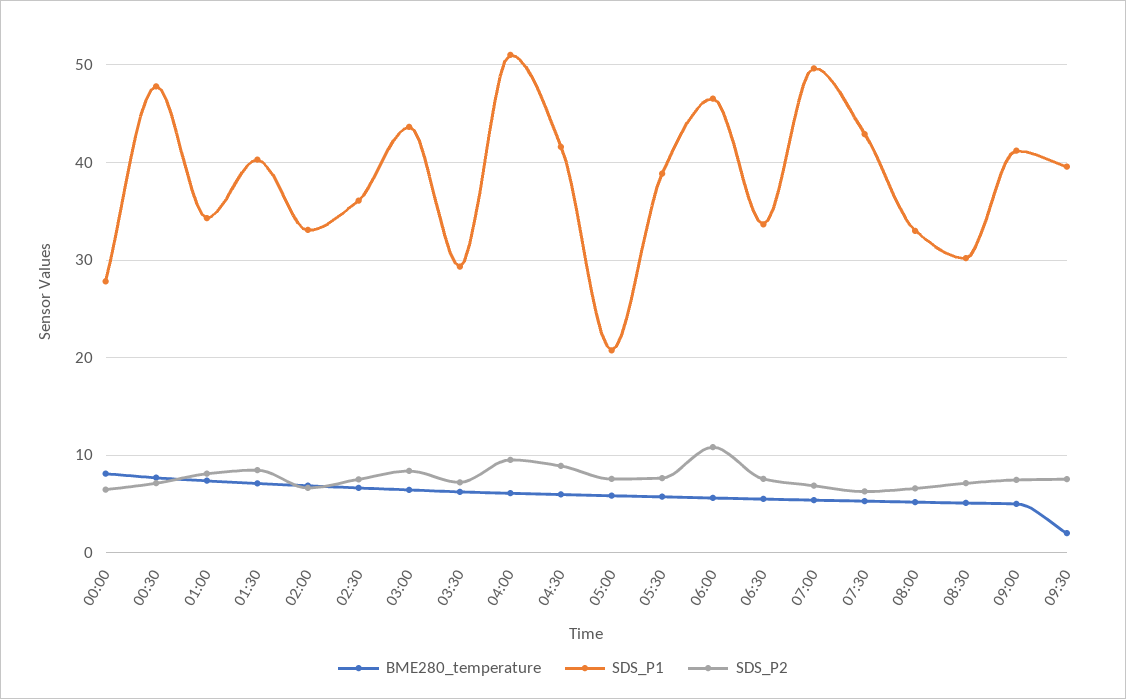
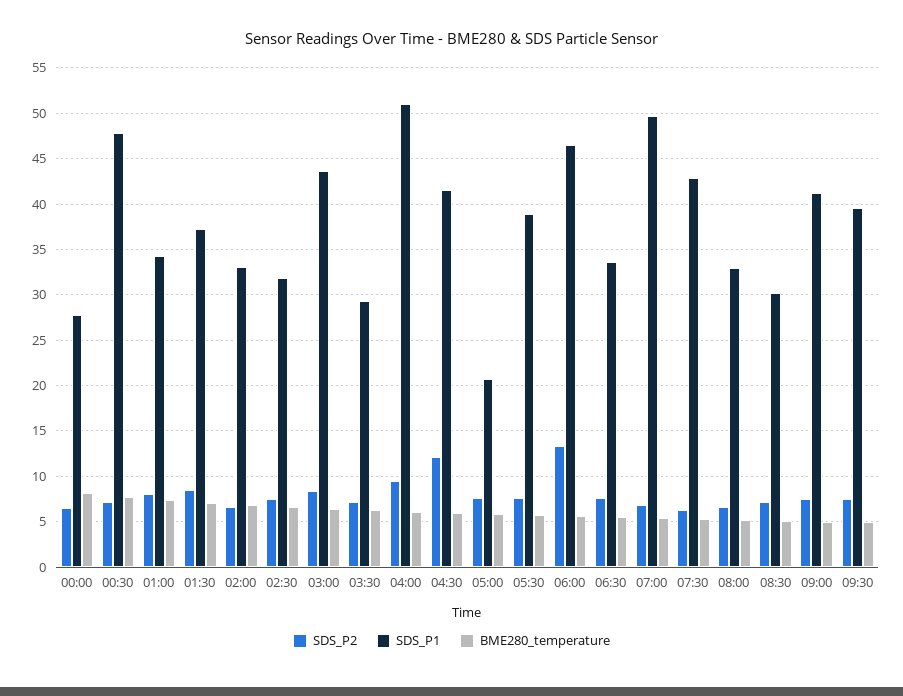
SDS_P1, 01:30: 40 -> 37
SDS_P1, 02:30: 36 -> 32
SDS_P2, 04:30: 9 -> 12
SDS_P2, 06:00: 11 -> 13
BME280_temperature, 09:30: 2 -> 5

